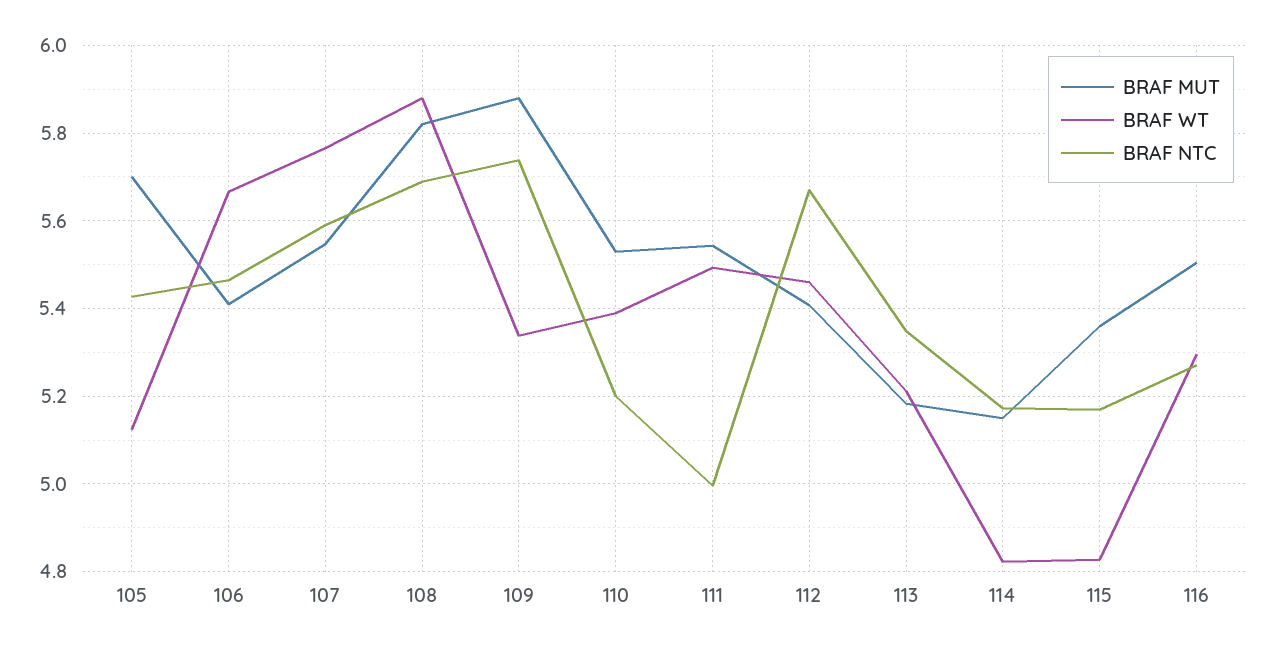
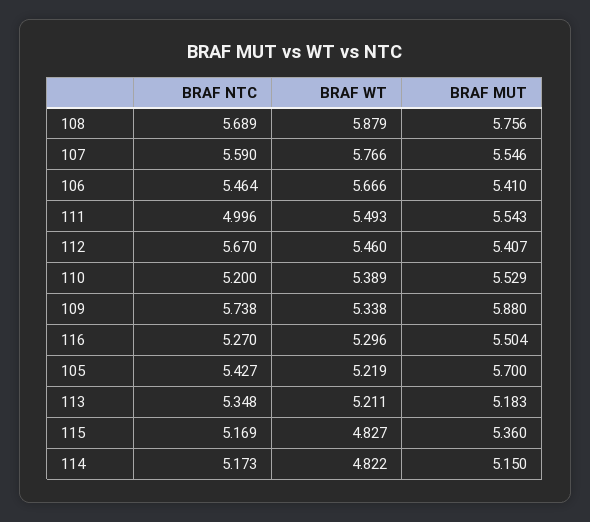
BRAF WT, 105: 5.12 -> 5.219
BRAF MUT, 108: 5.82 -> 5.756

